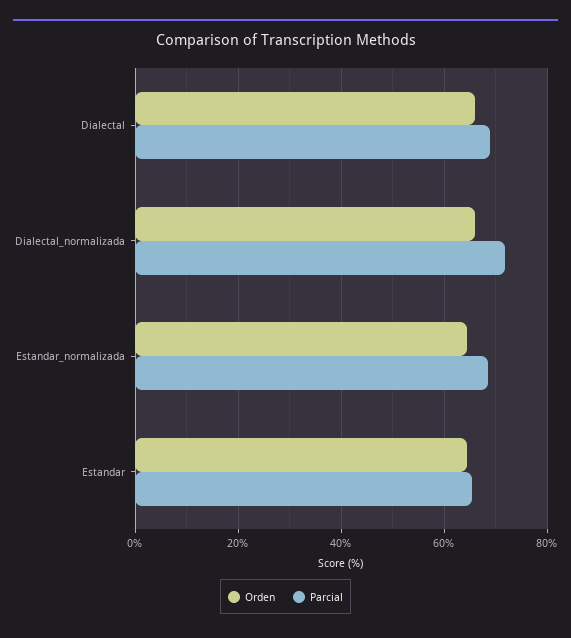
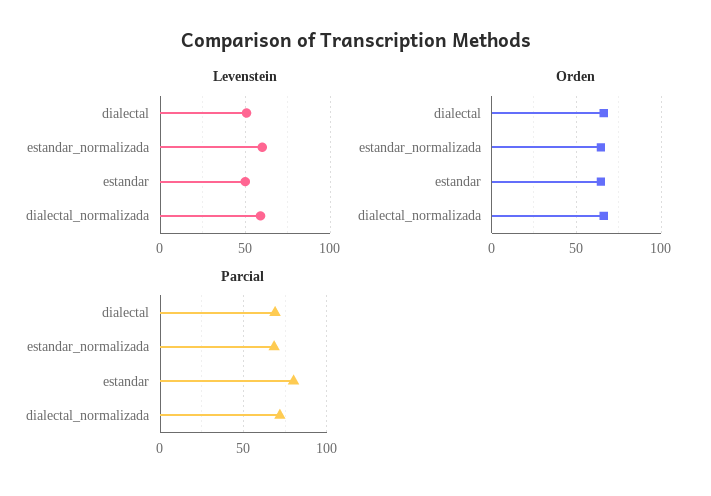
Parcial, Estandar: 66 -> 80
Levenstein, Dialectal: none -> 50
Levenstein, Estandar_normalizada: none -> 60
Levenstein, Estandar: none -> 50
Levenstein, Dialectal_normalizada: none -> 60

